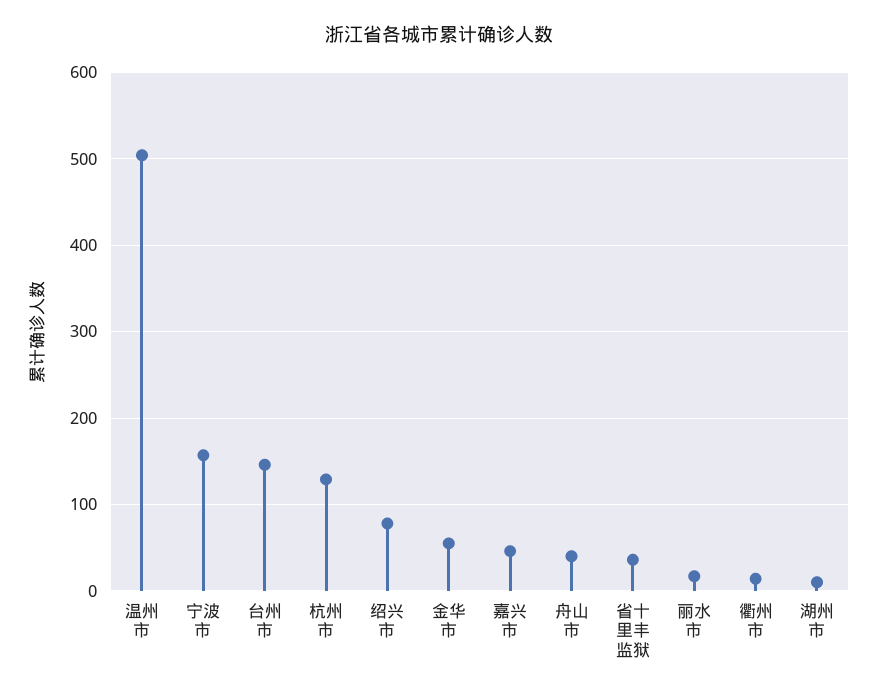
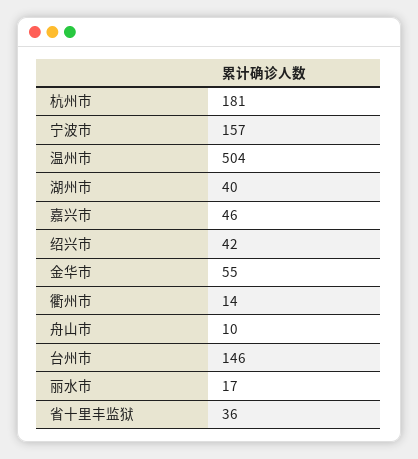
杭州市: 130 -> 181
绍兴市: 80 -> 42
舟山市: 40 -> 10
湖州市: 10 -> 40

